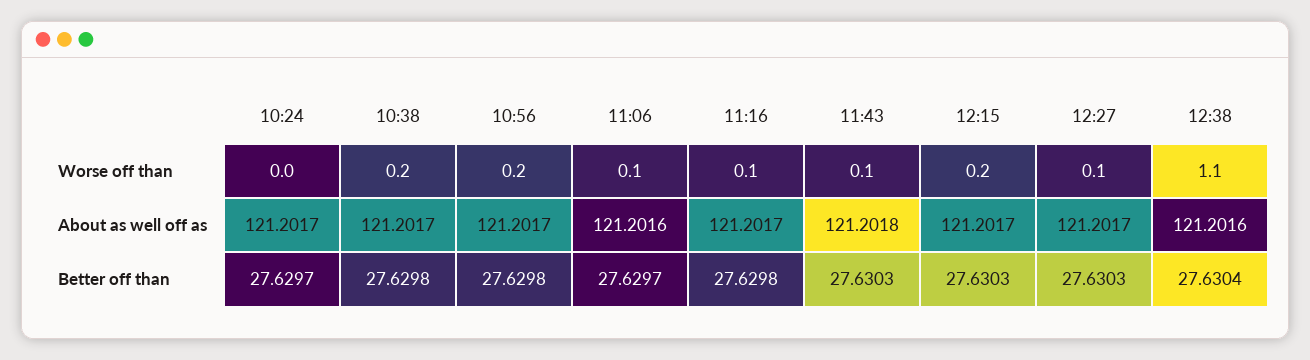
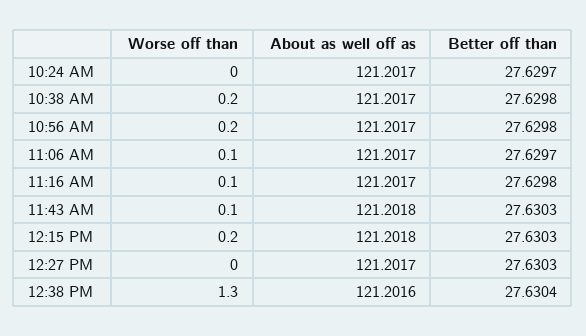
12:27, Worse off than: 0.1 -> 0
12:38, Worse off than: 1.1 -> 1.3
11:06, About as well off as: 121.2016 -> 121.2017
12:15, About as well off as: 121.2017 -> 121.2018

